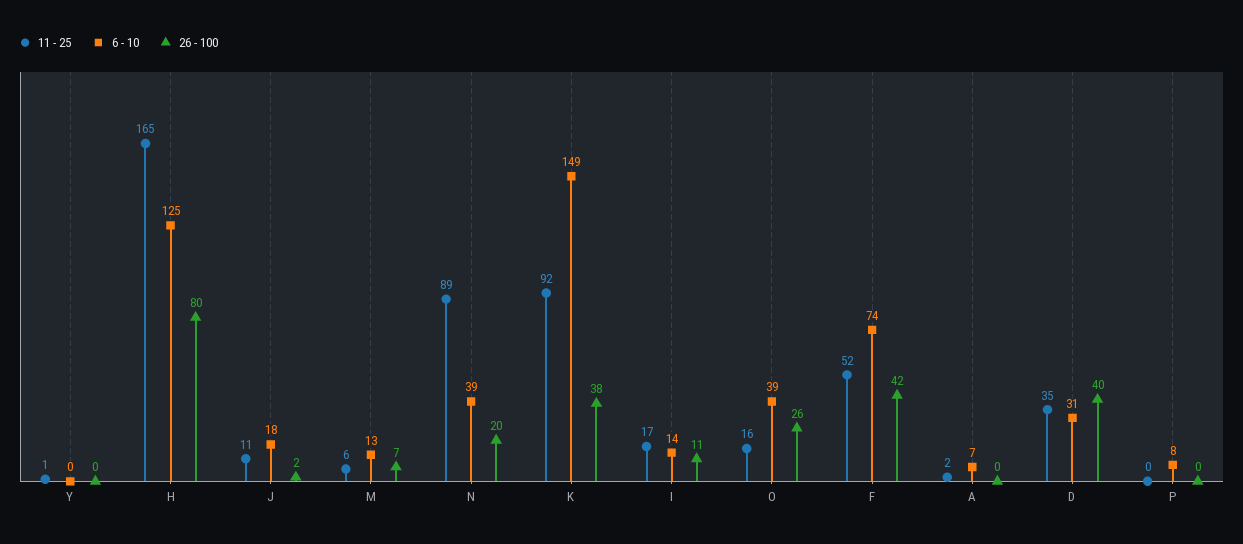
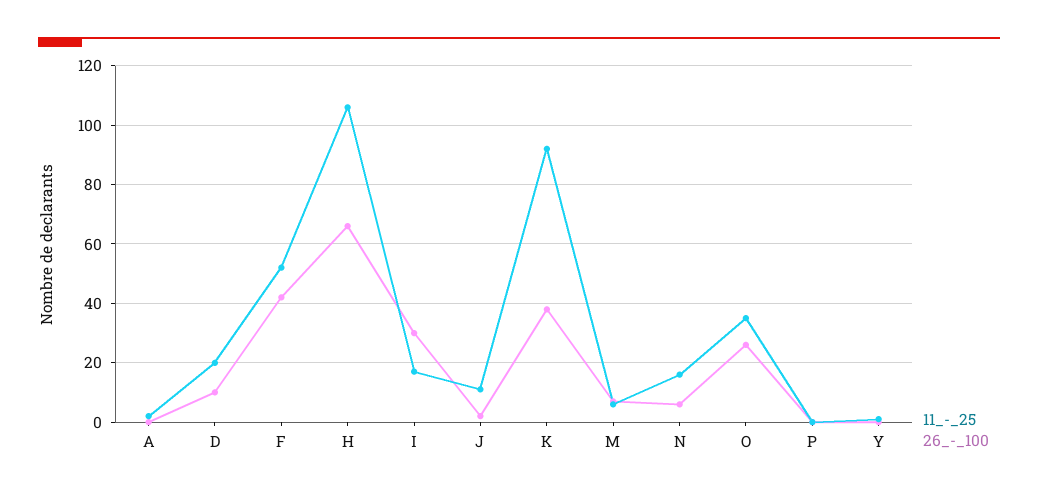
6 - 10, Y: 0 -> none
11 - 25, H: 165 -> 105
6 - 10, H: 125 -> none
26 - 100, H: 80 -> 65
6 - 10, J: 18 -> none
6 - 10, M: 13 -> none
11 - 25, N: 89 -> 15
6 - 10, N: 39 -> none
26 - 100, N: 20 -> 5
6 - 10, K: 149 -> none
6 - 10, I: 14 -> none
26 - 100, I: 11 -> 30
11 - 25, O: 16 -> 35
6 - 10, O: 39 -> none
6 - 10, F: 74 -> none
6 - 10, A: 7 -> none
11 - 25, D: 35 -> 20
6 - 10, D: 31 -> none
26 - 100, D: 40 -> 10
6 - 10, P: 8 -> none

